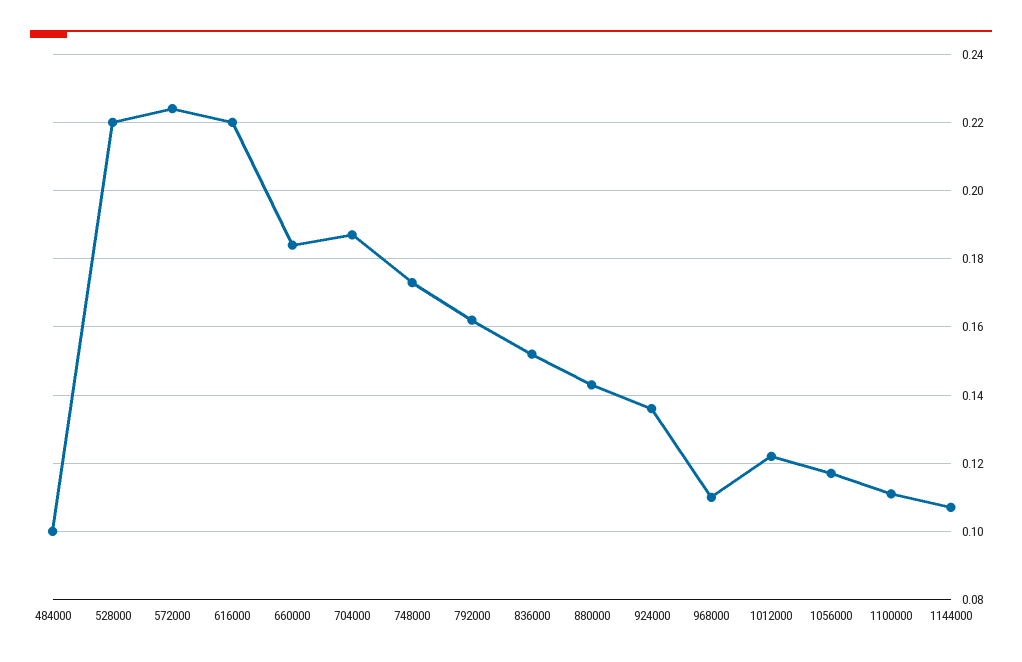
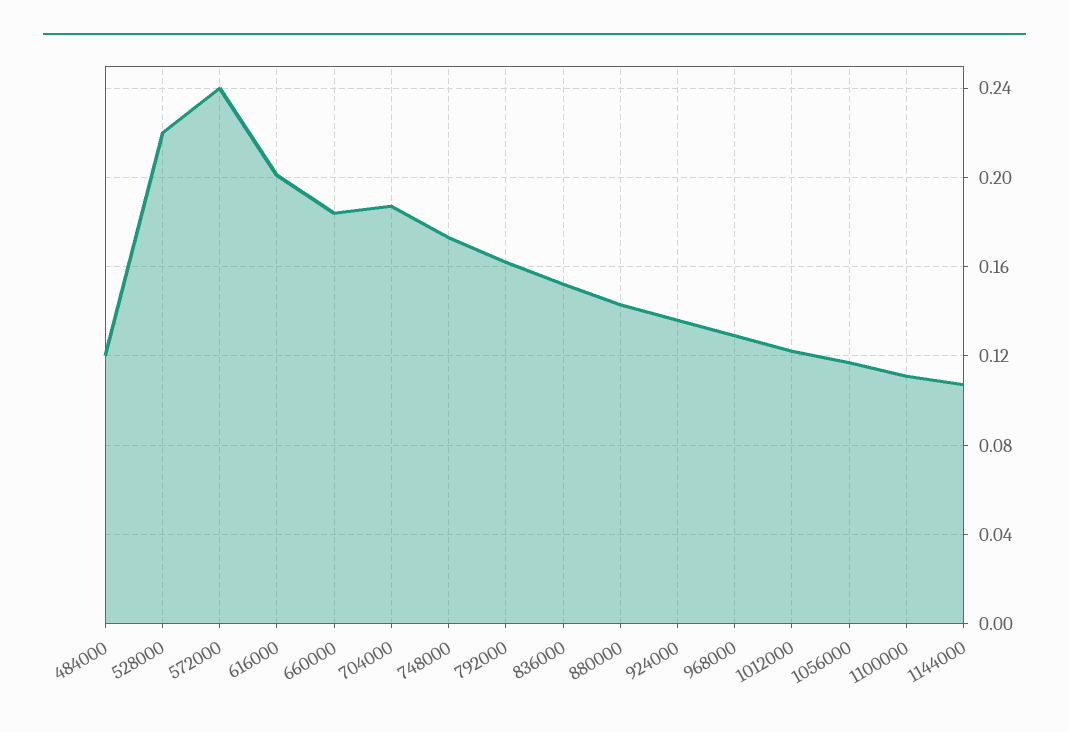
484000: 0.1 -> 0.12
572000: 0.225 -> 0.24
616000: 0.22 -> 0.2
968000: 0.11 -> 0.13

